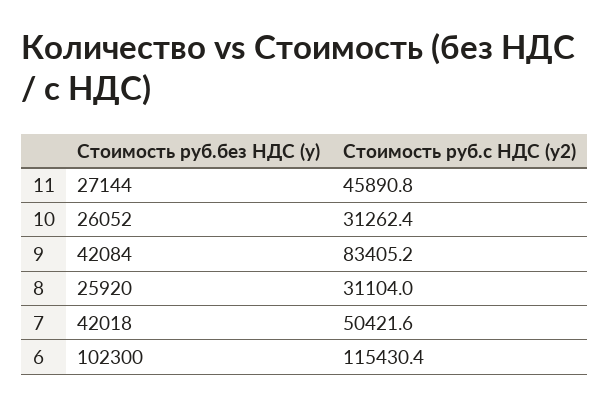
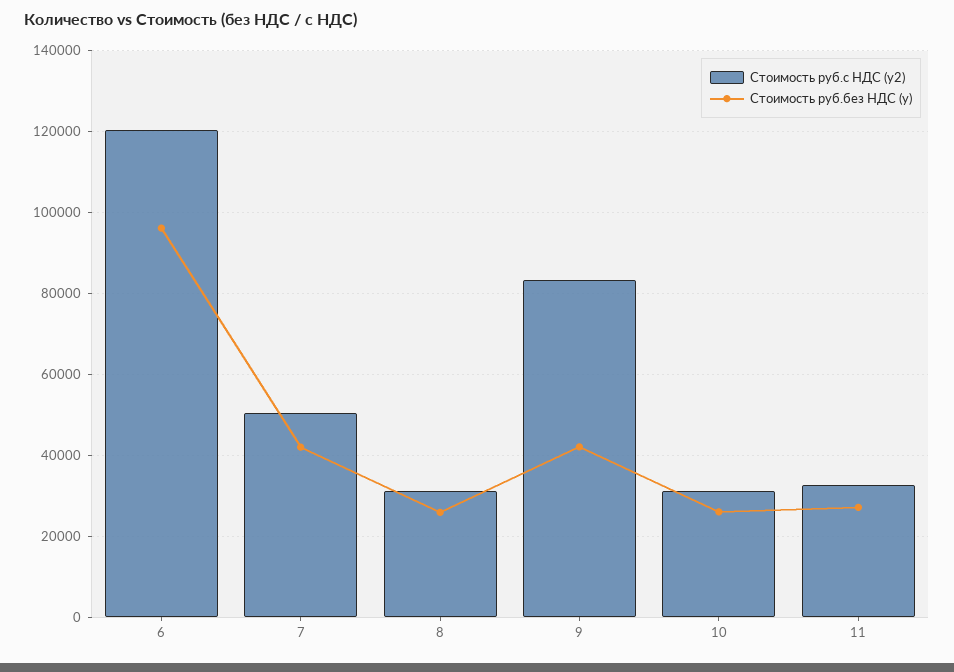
Стоимость руб.с НДС (y2), 11: 45890.8 -> 32000
Стоимость руб.без НДС (y), 6: 102300 -> 96000
Стоимость руб.с НДС (y2), 6: 115430.4 -> 120000

